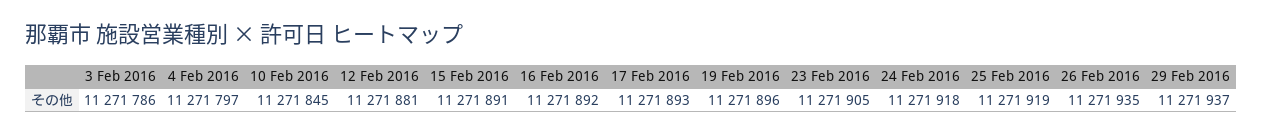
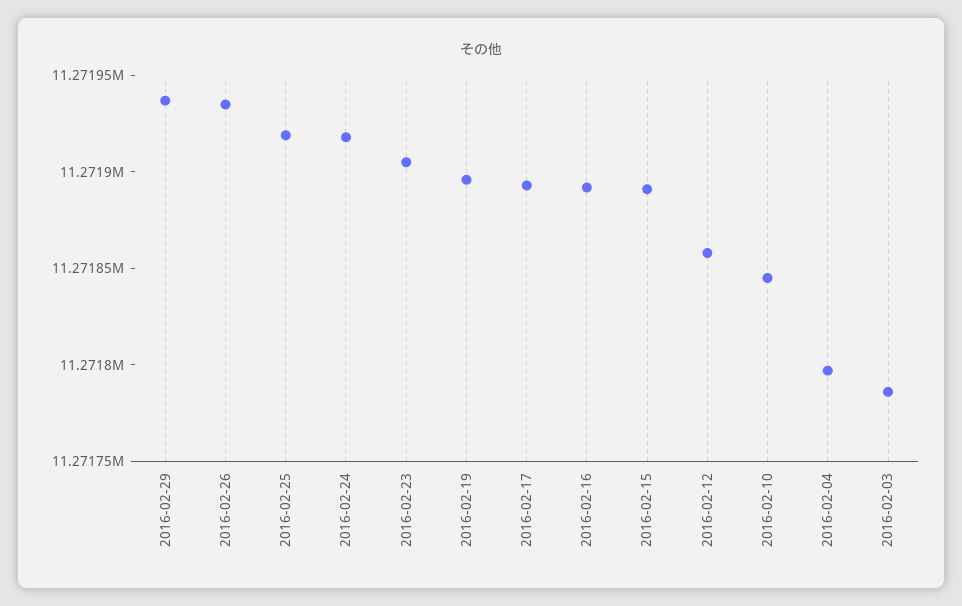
12 Feb 2016: 11271881 -> 11271860

